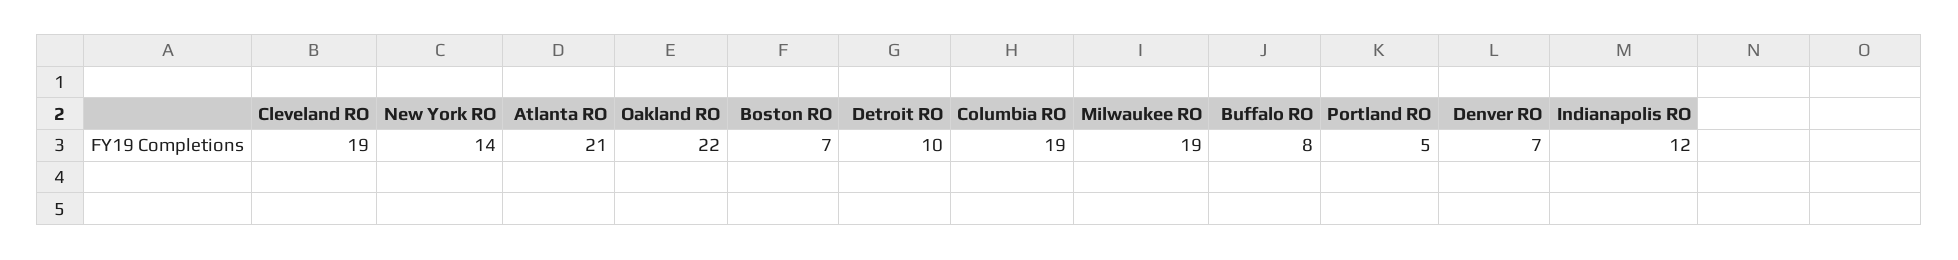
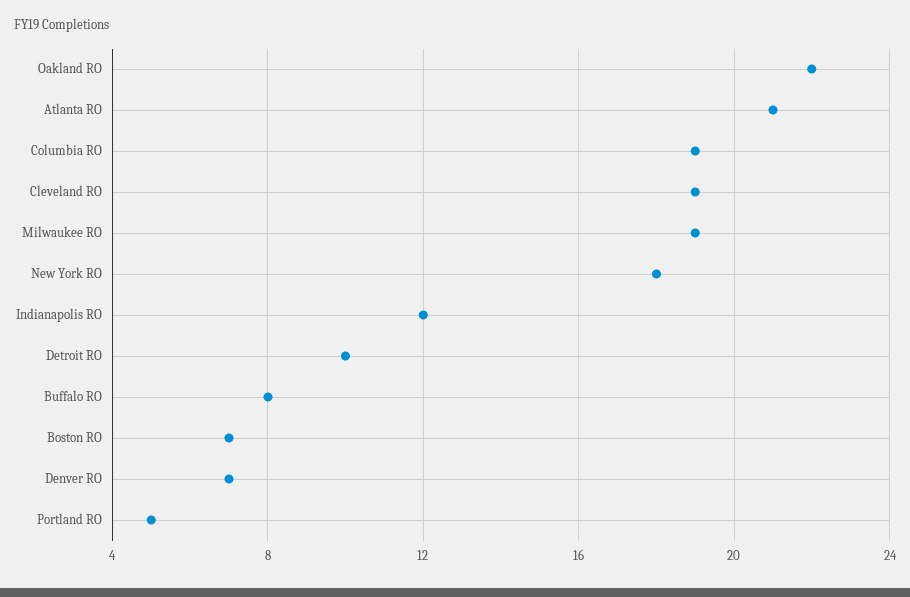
New York RO: 14 -> 18

